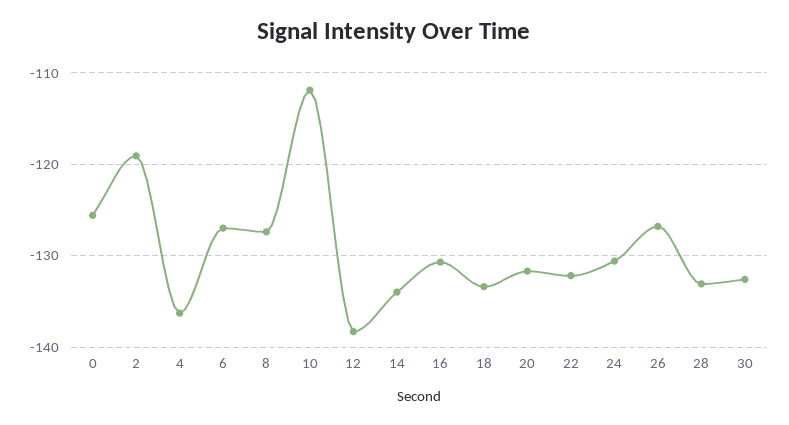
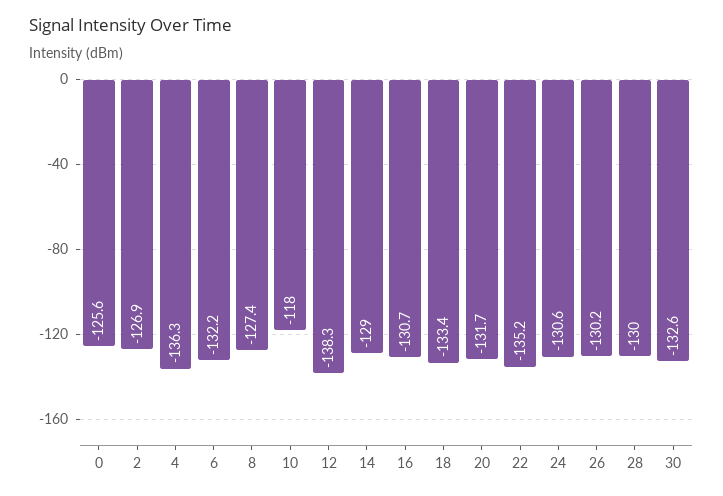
2: -119 -> -126.9
6: -127 -> -132.2
10: -112 -> -118
14: -134 -> -129
22: -132 -> -135.2
26: -127 -> -130.2
28: -133 -> -130

